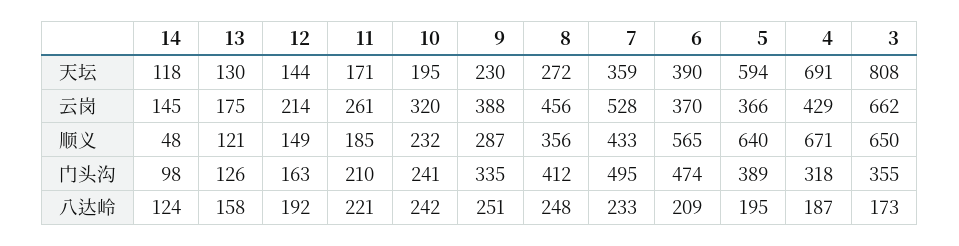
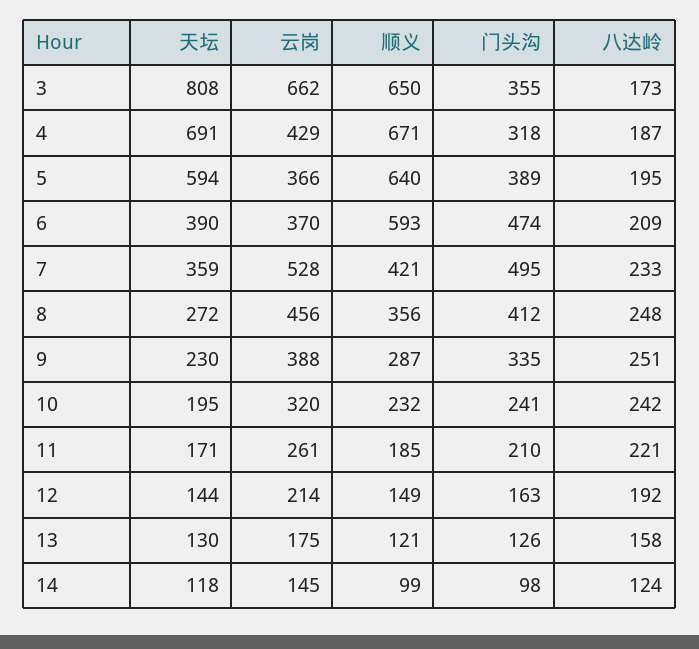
14, 顺义: 48 -> 99
7, 顺义: 433 -> 421
6, 顺义: 565 -> 593

